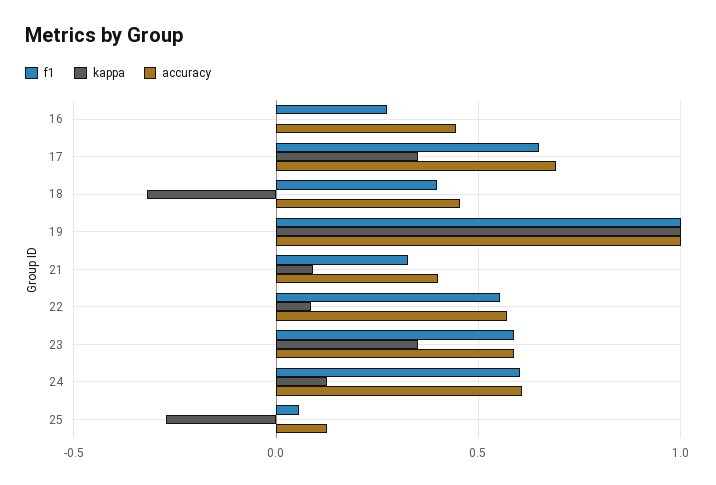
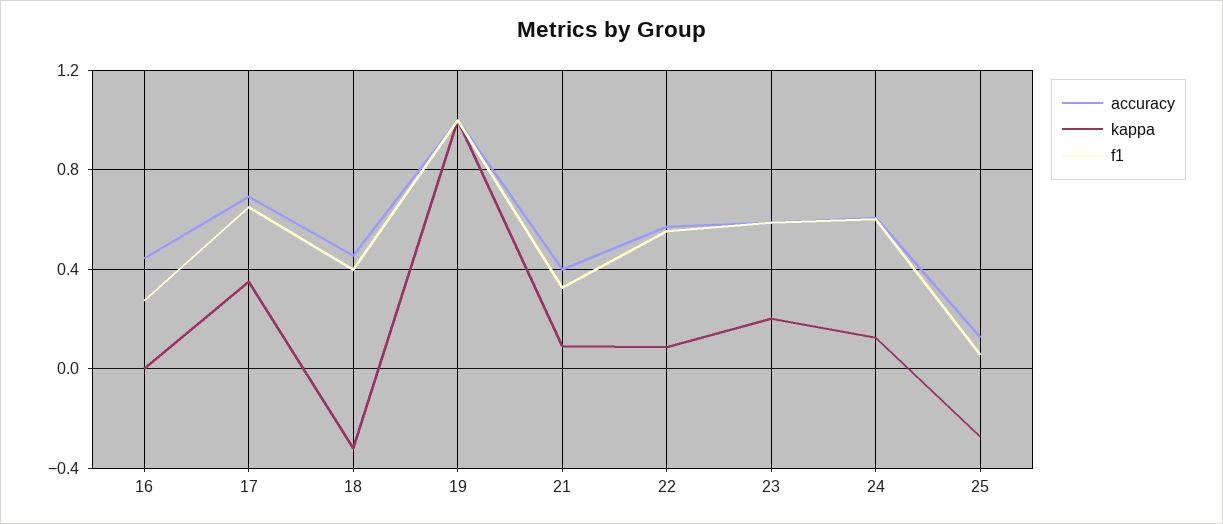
kappa, 23: 0.35 -> 0.2

